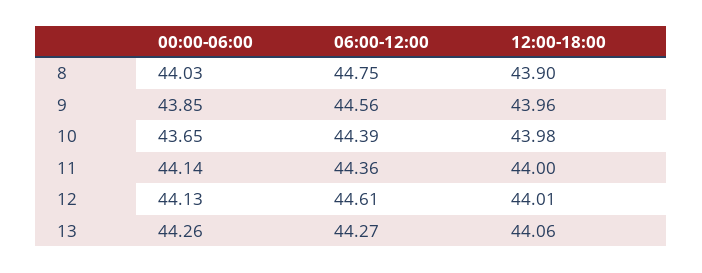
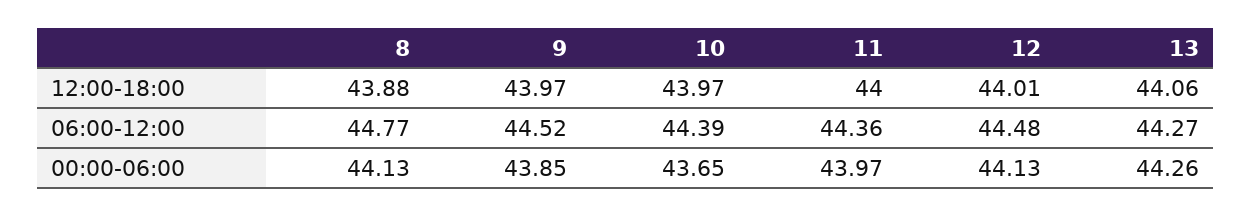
00:00-06:00, 8: 44.03 -> 44.13
06:00-12:00, 8: 44.75 -> 44.77
12:00-18:00, 8: 43.9 -> 43.88
06:00-12:00, 9: 44.56 -> 44.52
12:00-18:00, 9: 43.96 -> 43.97
12:00-18:00, 10: 43.98 -> 43.97
00:00-06:00, 11: 44.14 -> 43.97
06:00-12:00, 12: 44.61 -> 44.48

